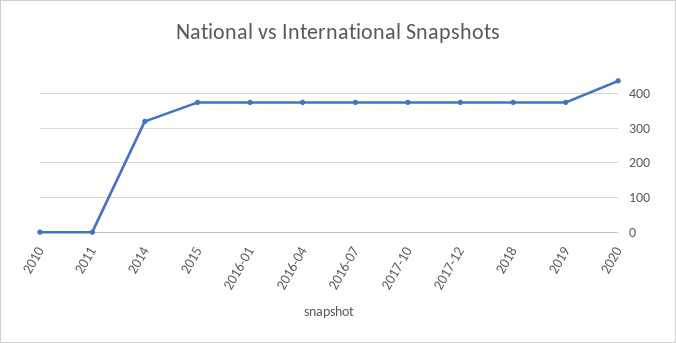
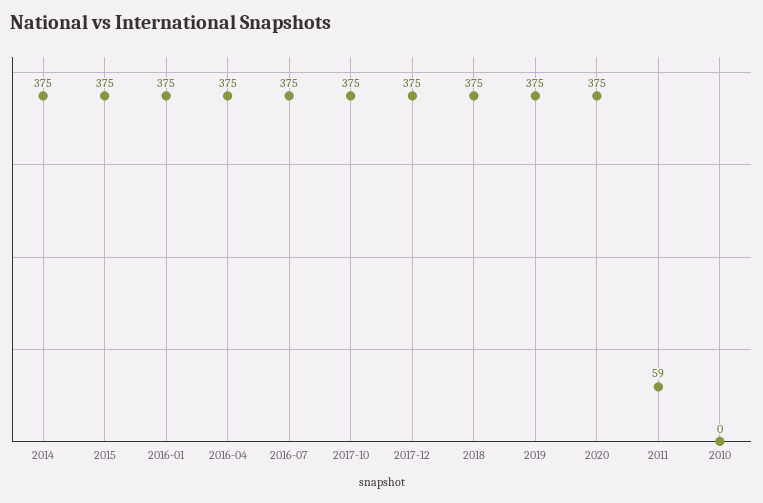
2011: 0 -> 59
2014: 320 -> 375
2020: 440 -> 375

